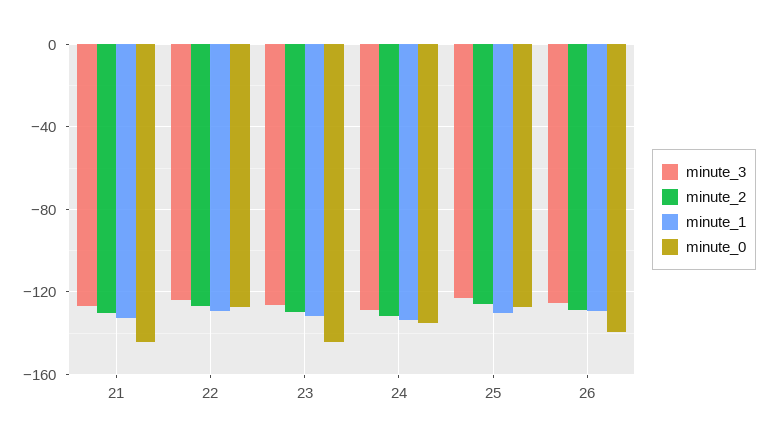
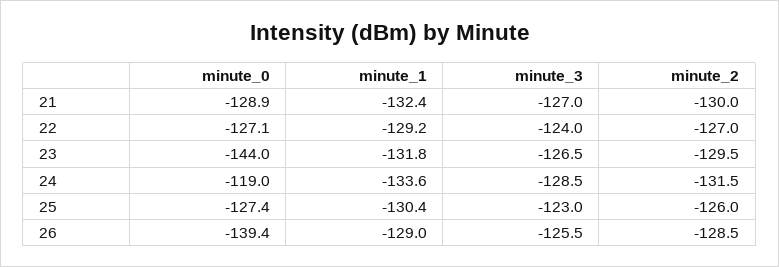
minute_0, 21: -145 -> -128.9
minute_0, 24: -135 -> -119

